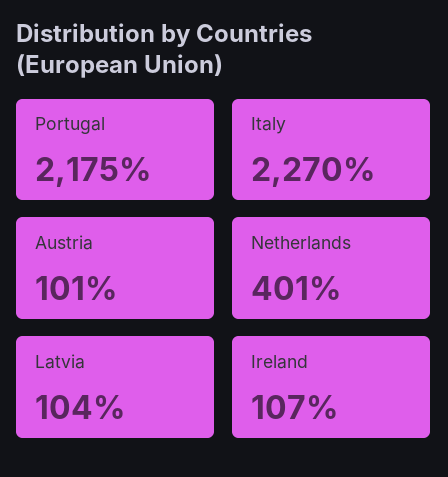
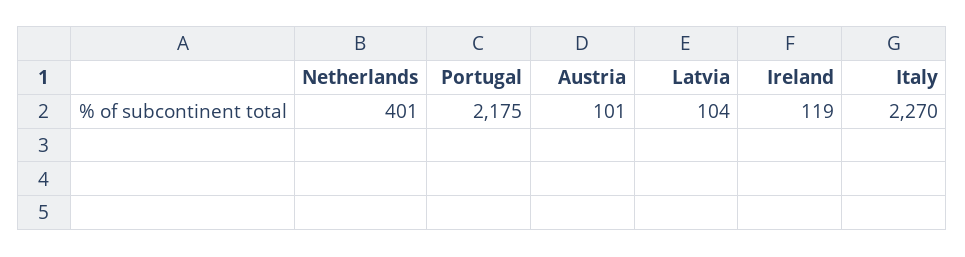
Ireland: 107 -> 119

